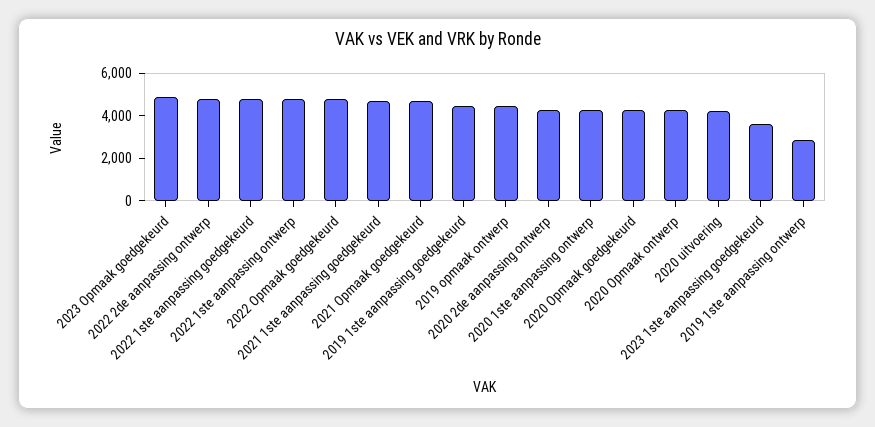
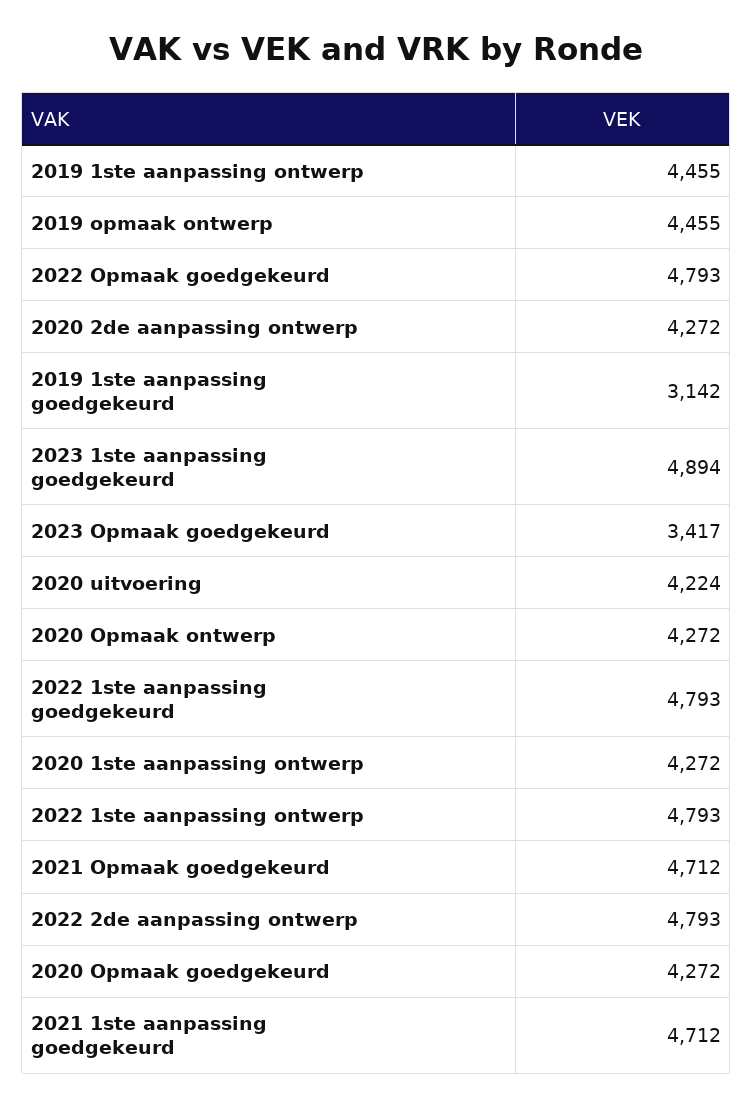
2023 Opmaak goedgekeurd: 5000 -> 3417
2019 1ste aanpassing goedgekeurd: 4500 -> 3142
2023 1ste aanpassing goedgekeurd: 3500 -> 4894
2019 1ste aanpassing ontwerp: 3000 -> 4455

